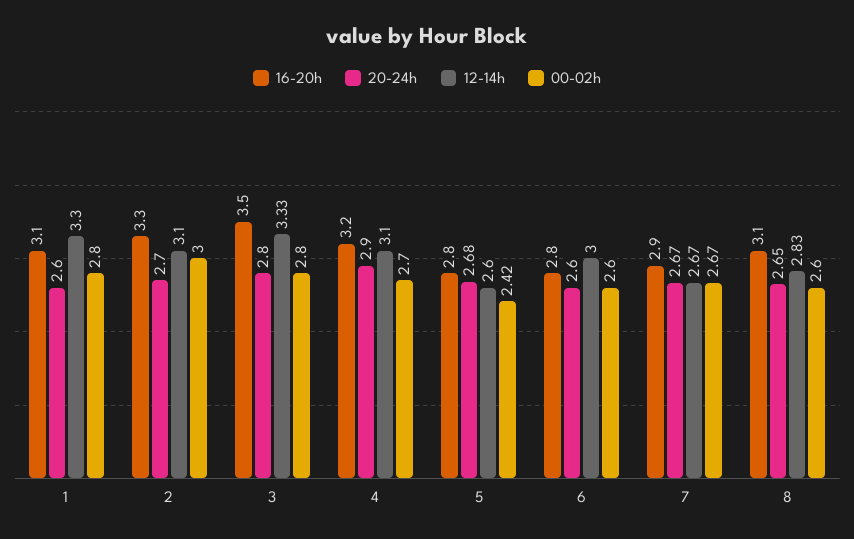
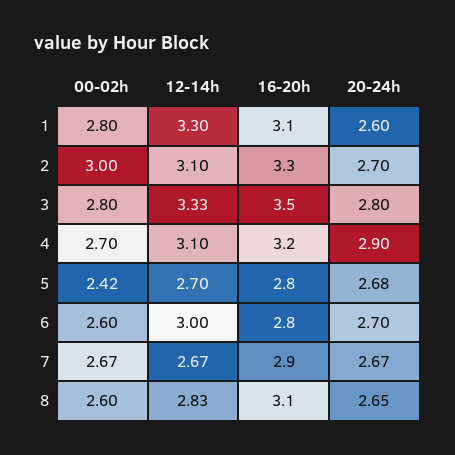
12-14h, 5: 2.6 -> 2.7
20-24h, 6: 2.6 -> 2.7

